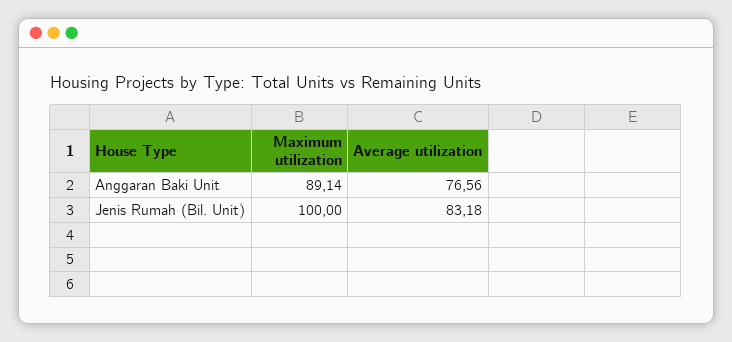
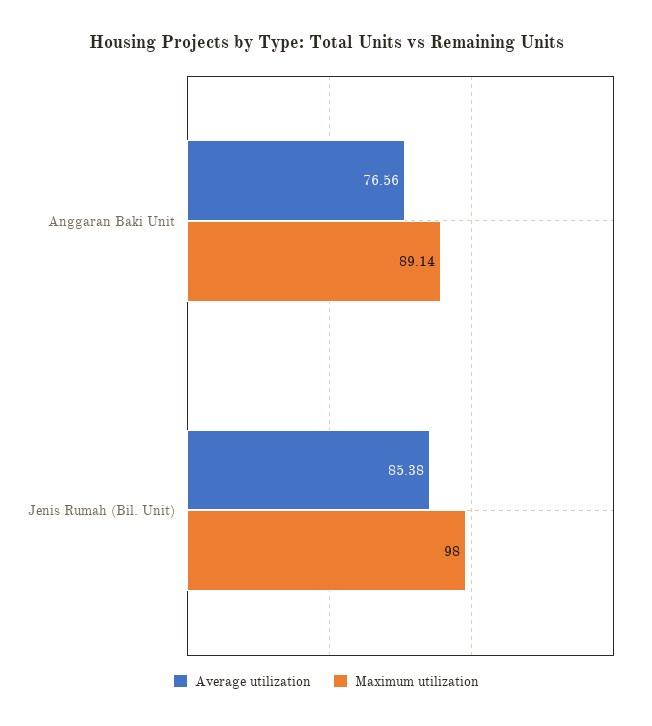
Maximum utilization, Jenis Rumah (Bil. Unit): 100 -> 98
Average utilization, Jenis Rumah (Bil. Unit): 83.18 -> 85.38

